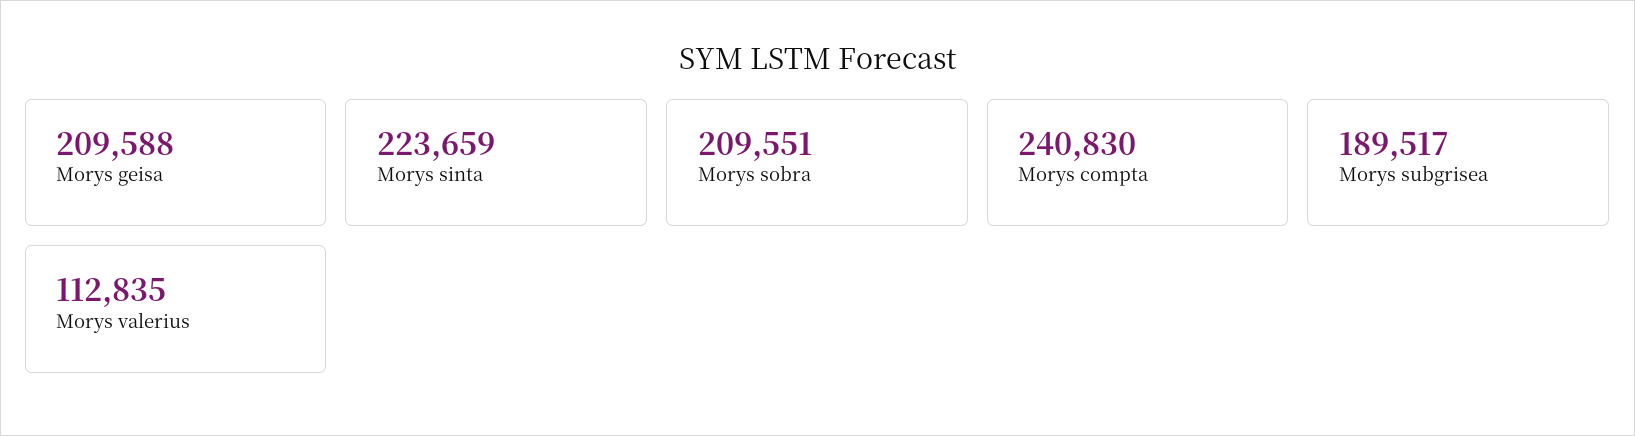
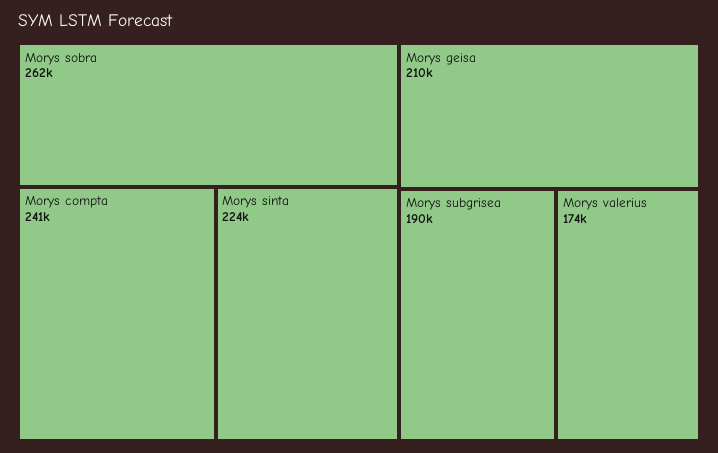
Morys sobra: 209551 -> 262000
Morys valerius: 112835 -> 174000

